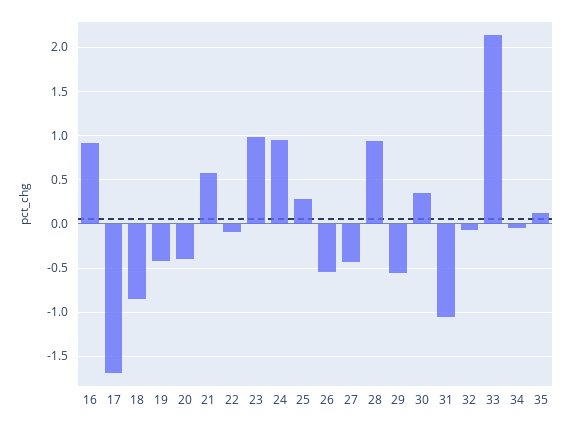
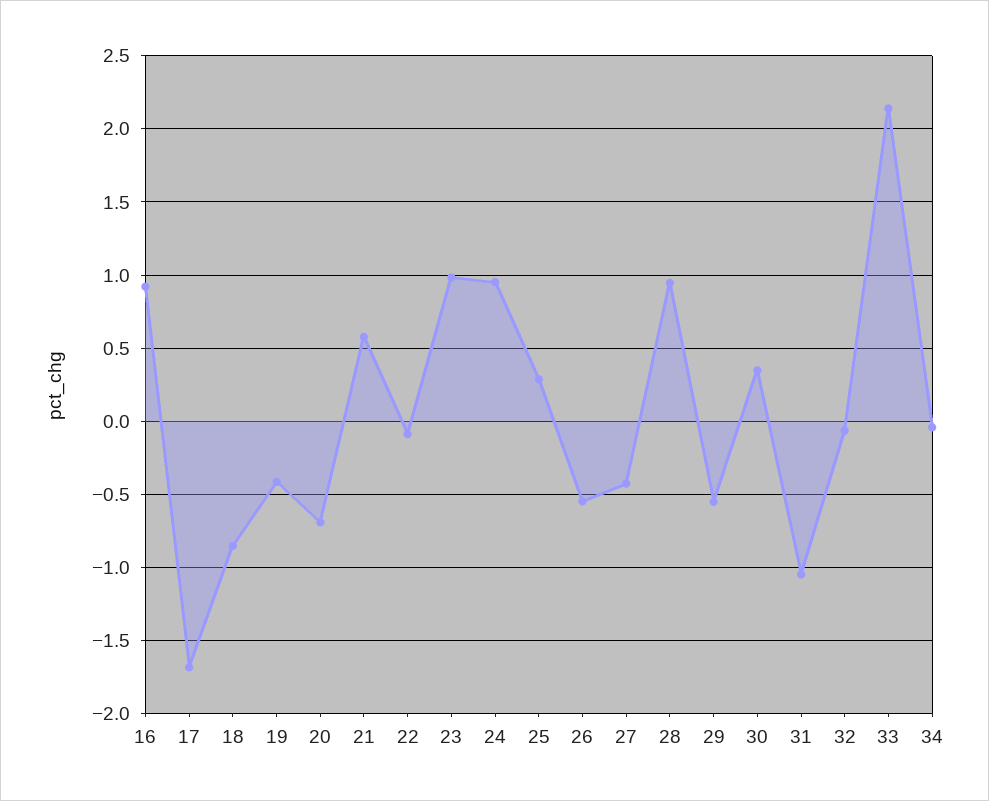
20: -0.4 -> -0.7
35: 0.1 -> none

